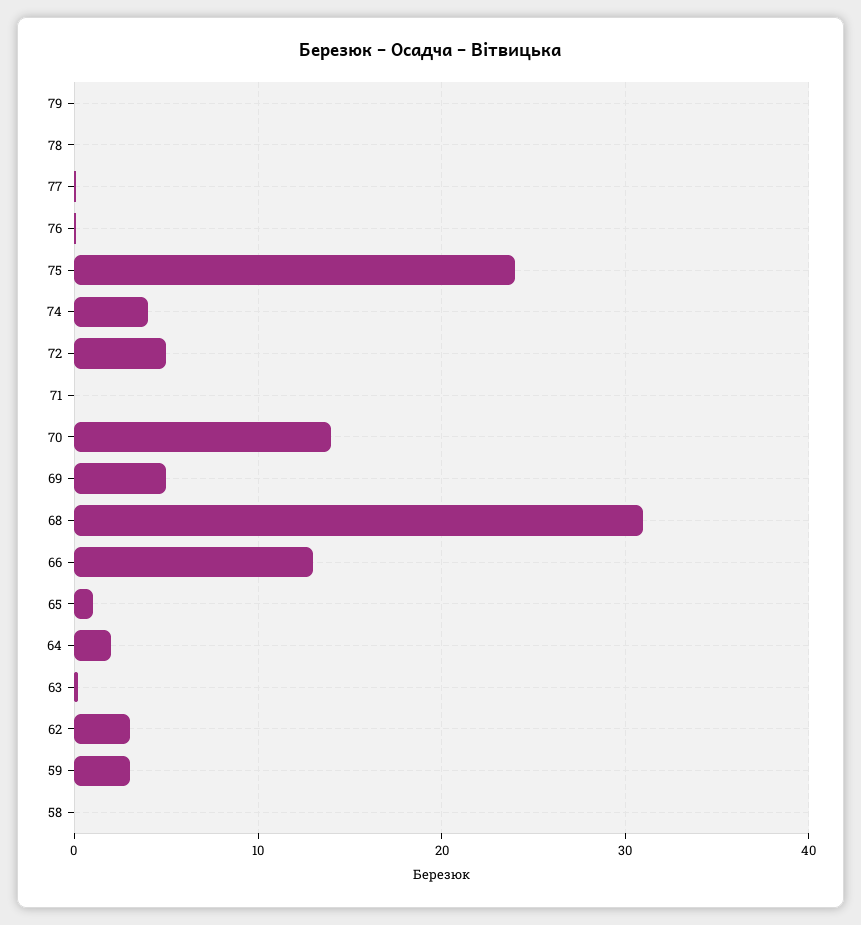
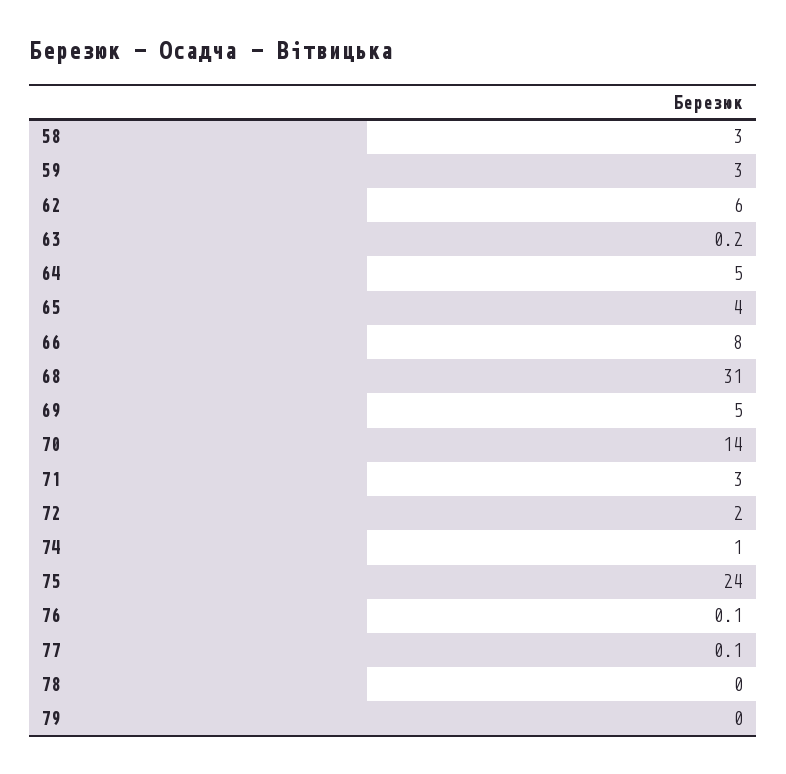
74: 4 -> 1
72: 5 -> 2
71: 0 -> 3
66: 13 -> 8
65: 1 -> 4
64: 2 -> 5
62: 3 -> 6
58: 0 -> 3

